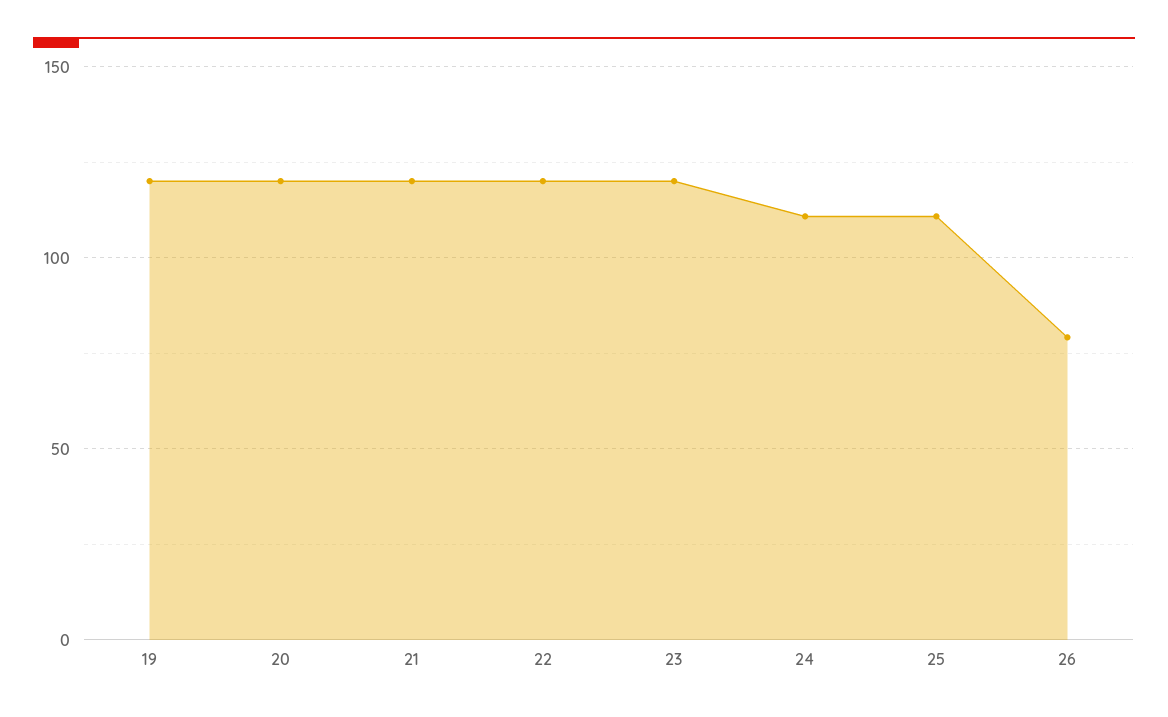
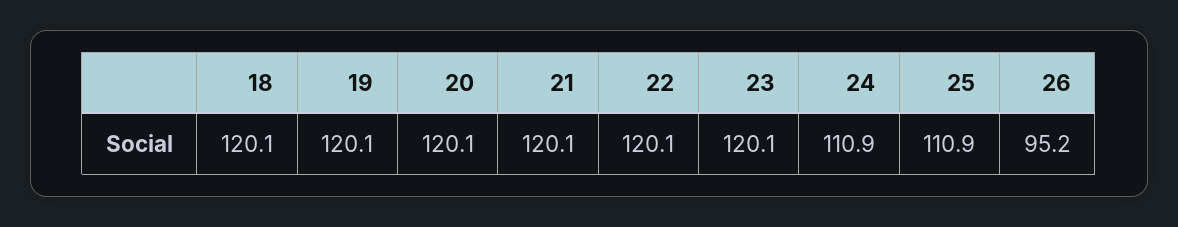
26: 80 -> 95.2
18: none -> 120.1

